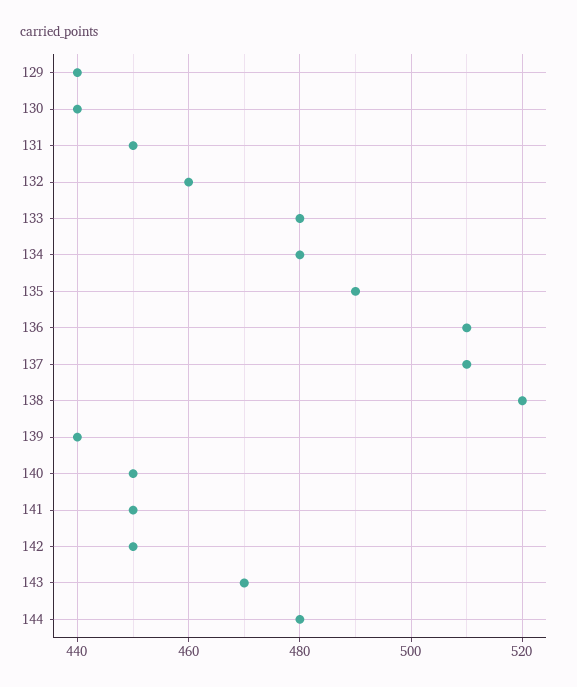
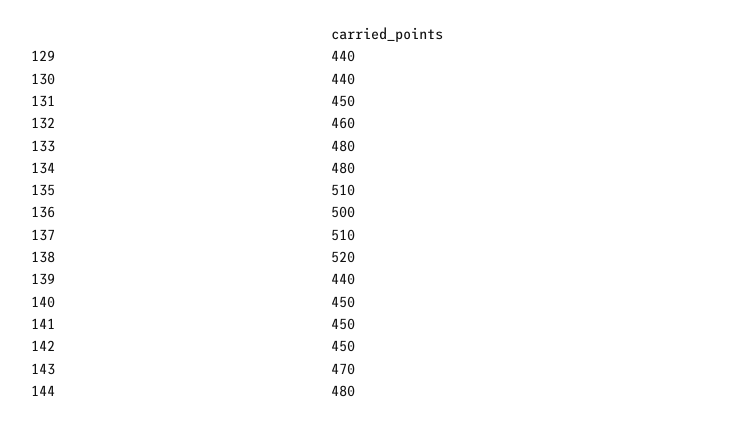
135: 490 -> 510
136: 510 -> 500

